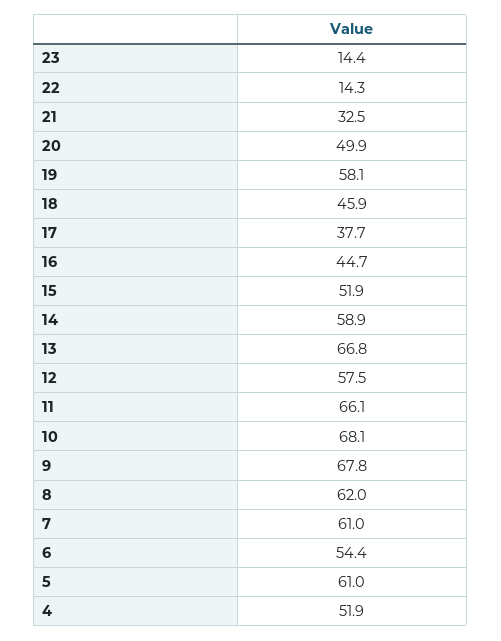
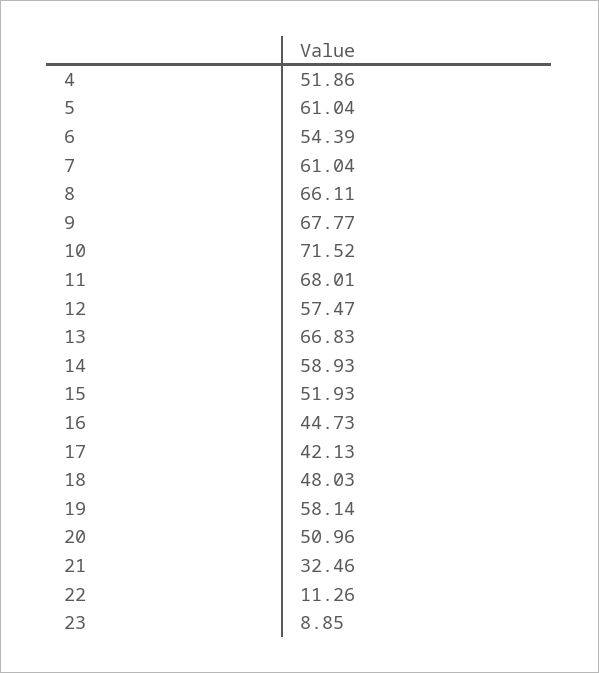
23: 14.4 -> 8.85
22: 14.3 -> 11.26
20: 49.9 -> 50.96
18: 45.9 -> 48.03
17: 37.7 -> 42.13
11: 66.1 -> 68.01
10: 68.1 -> 71.52
8: 62 -> 66.11

